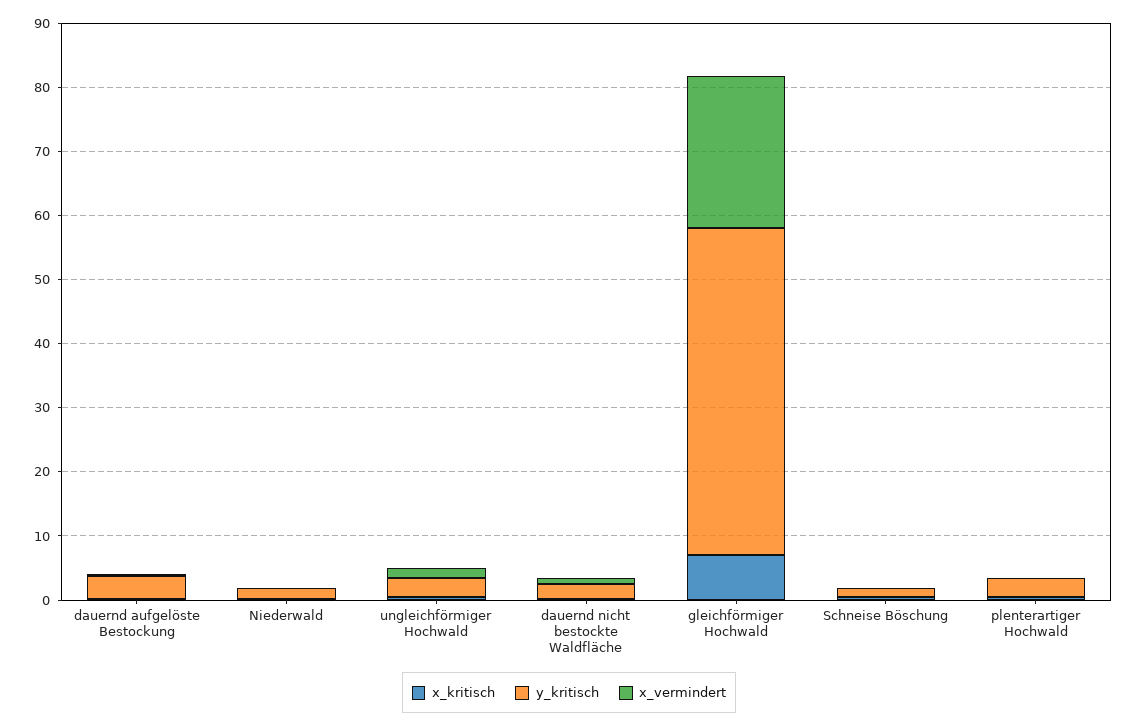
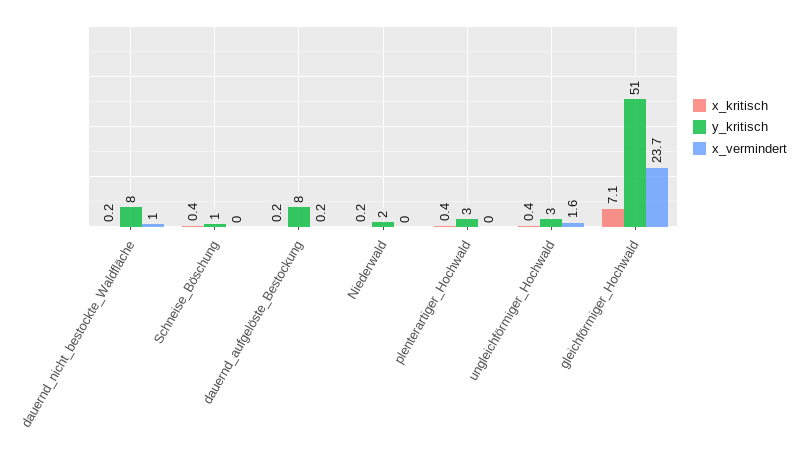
y_kritisch, dauernd aufgelöste Bestockung: 4 -> 8
y_kritisch, dauernd nicht bestockte Waldfläche: 2 -> 8

